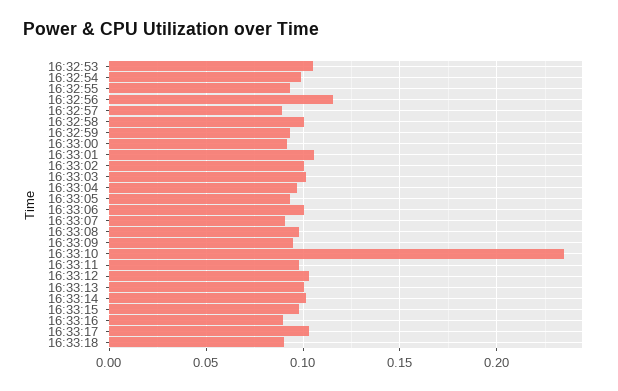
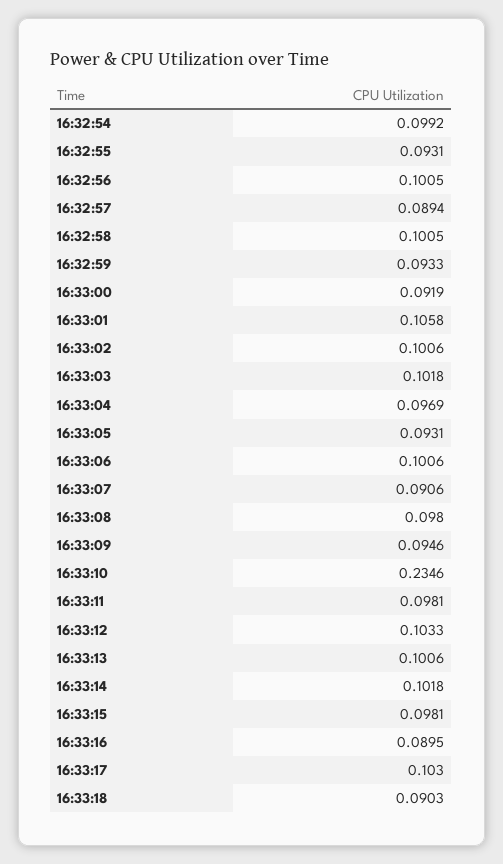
16:32:53: 0.105 -> none
16:32:56: 0.115 -> 0.1005

